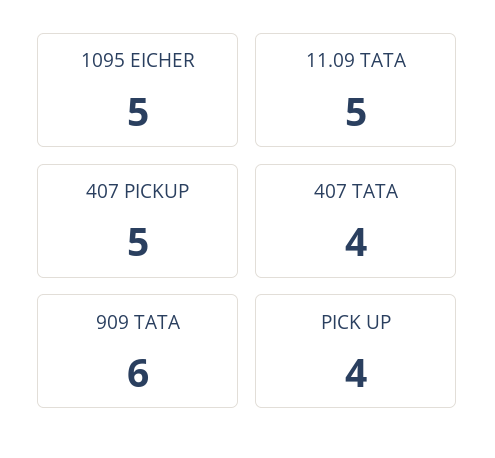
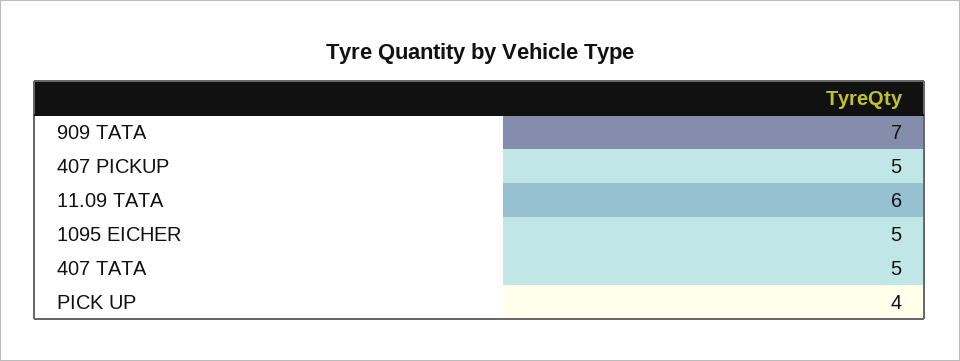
11.09 TATA: 5 -> 6
407 TATA: 4 -> 5
909 TATA: 6 -> 7

